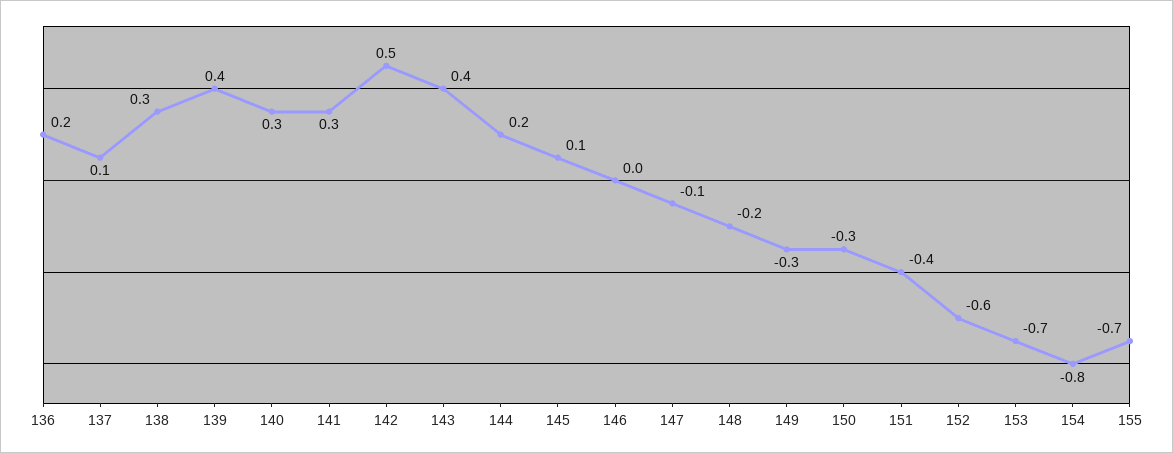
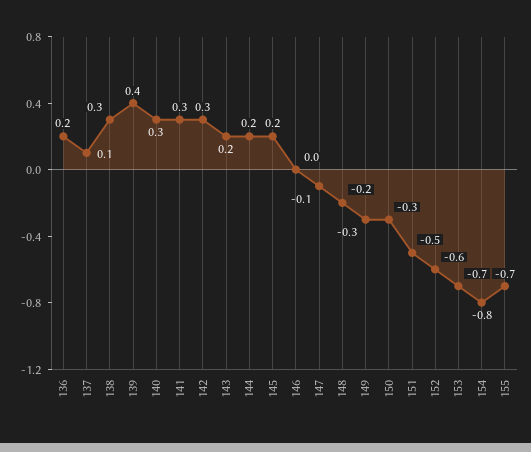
142: 0.5 -> 0.3
143: 0.4 -> 0.2
145: 0.1 -> 0.2
151: -0.4 -> -0.5

